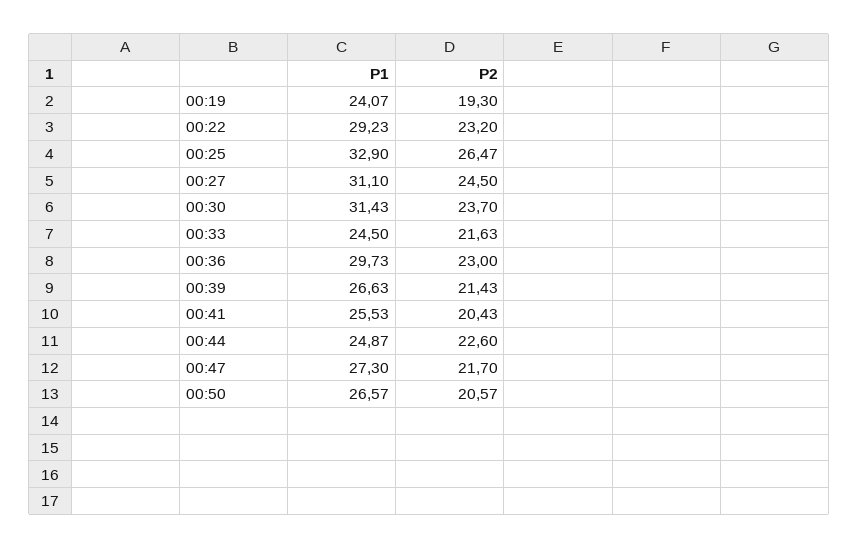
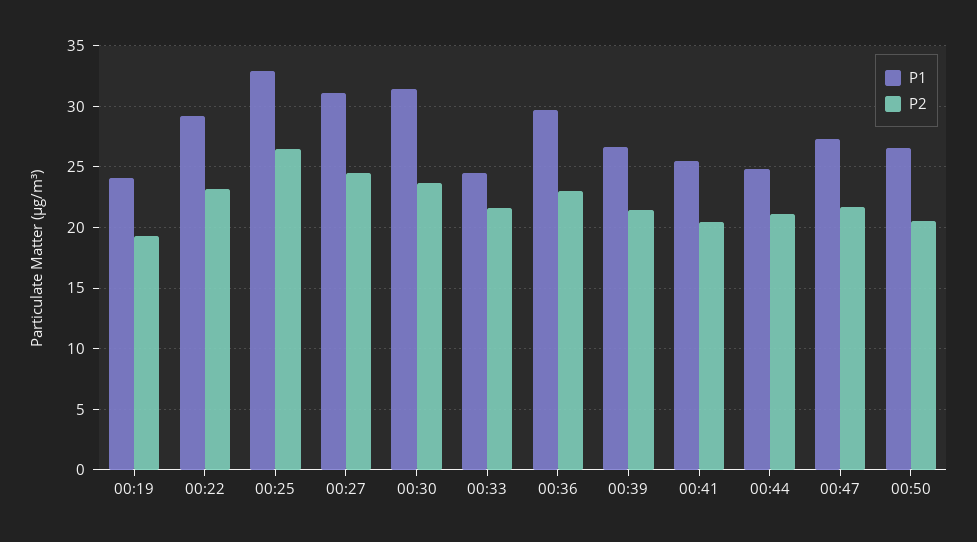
P2, 00:44: 22.6 -> 21

